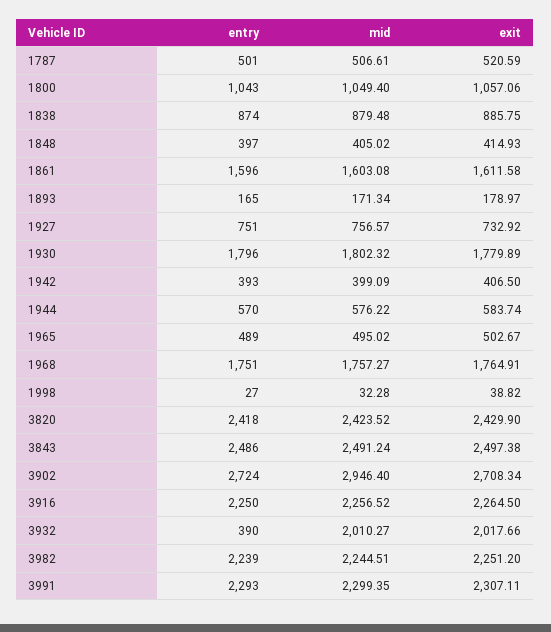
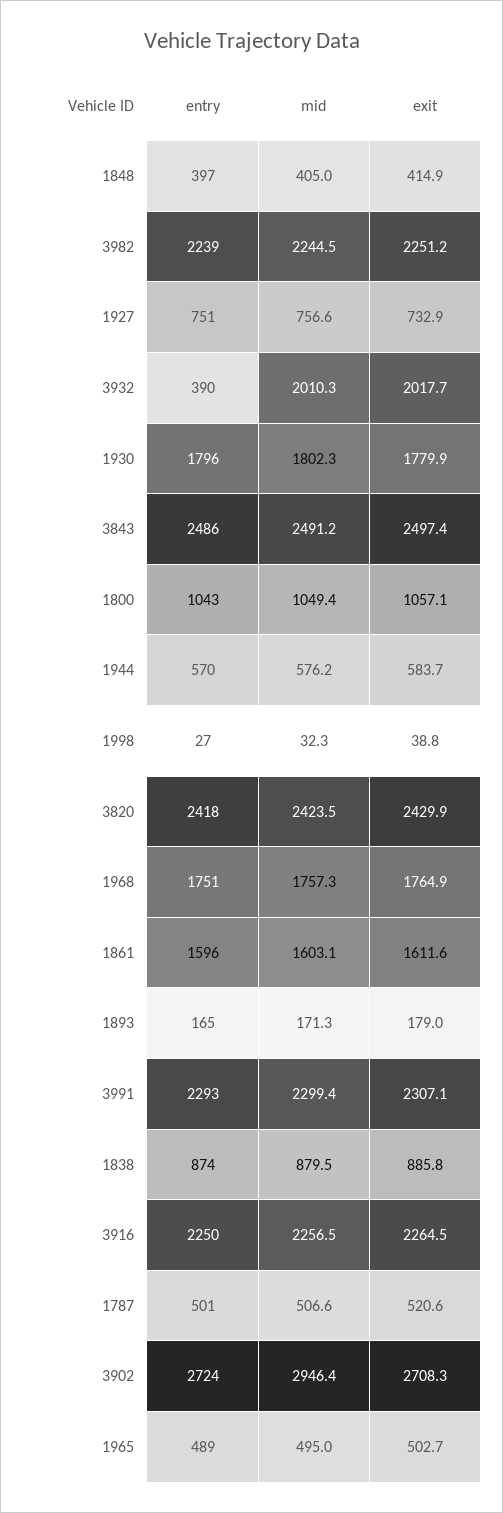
entry, 1942: 393 -> none
mid, 1942: 399.09 -> none
exit, 1942: 406.5 -> none

